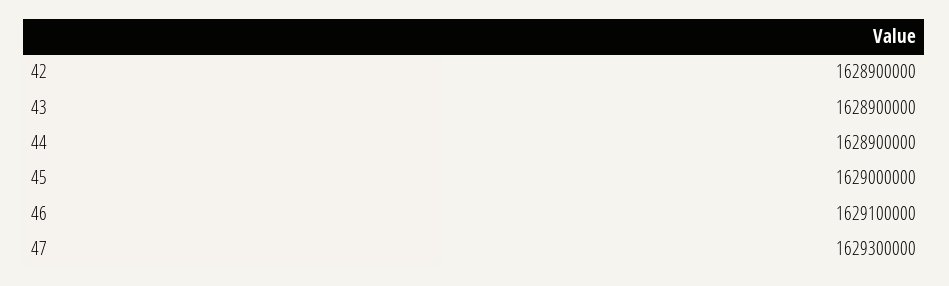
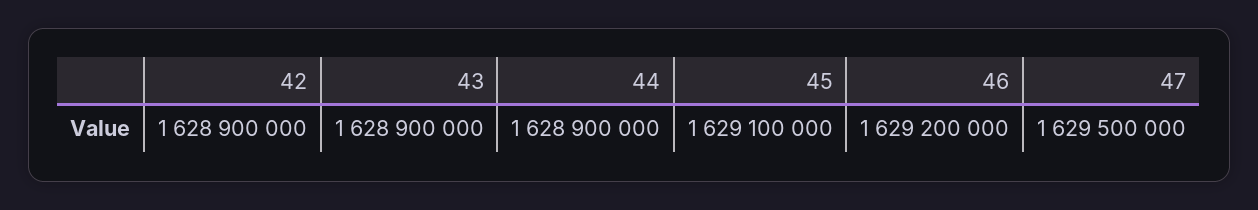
45: 1629000000 -> 1629100000
46: 1629100000 -> 1629200000
47: 1629300000 -> 1629500000

